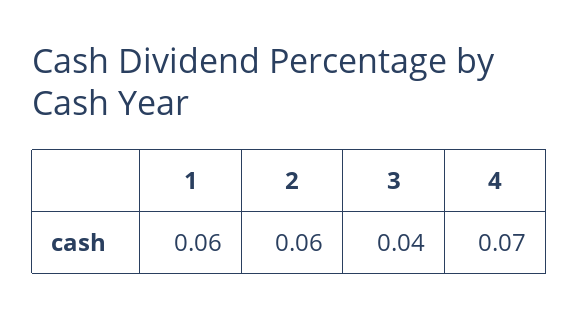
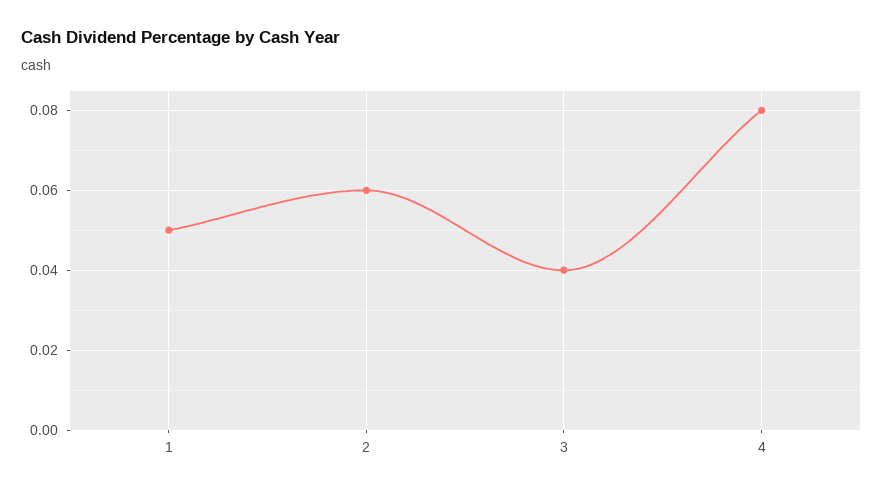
1: 0.06 -> 0.05
4: 0.07 -> 0.08

